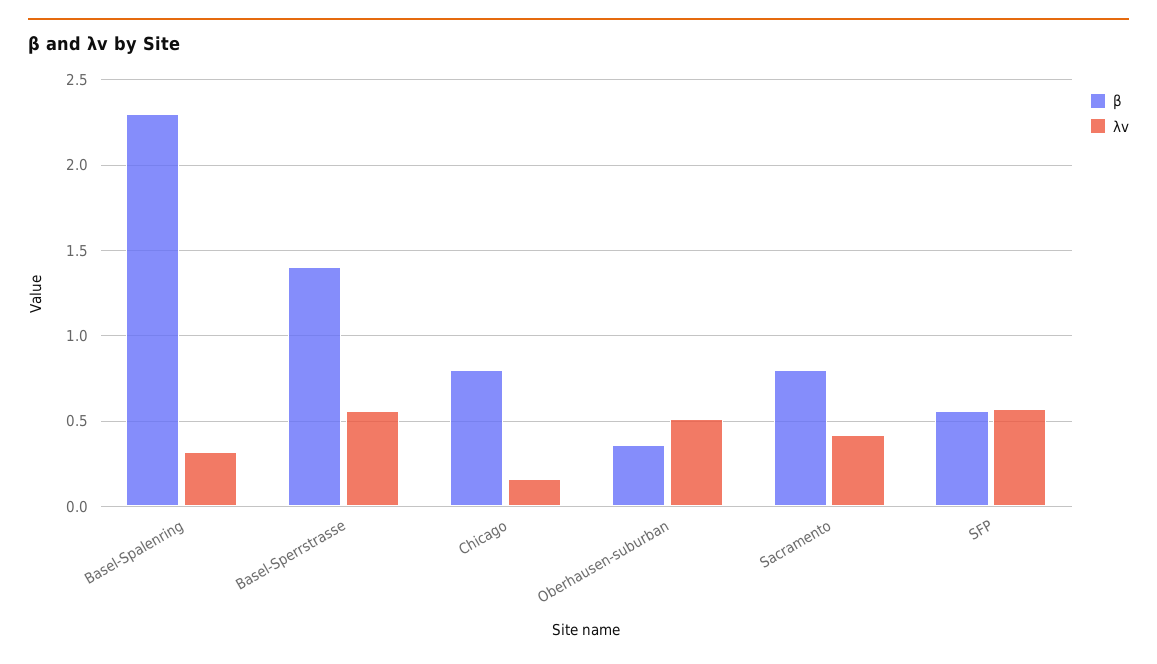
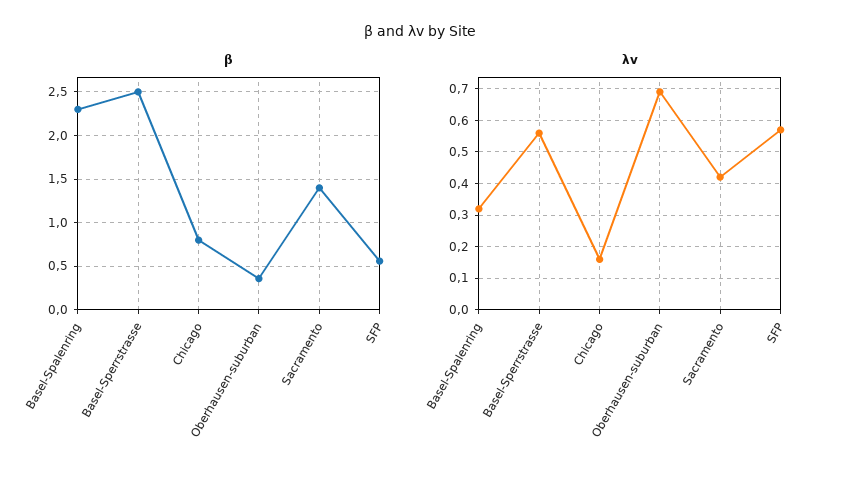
β, Basel-Sperrstrasse: 1.4 -> 2.5
λv, Oberhausen-suburban: 0.5 -> 0.7
β, Sacramento: 0.8 -> 1.4

